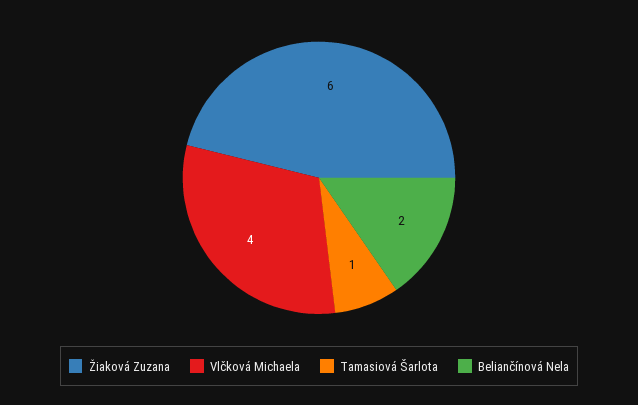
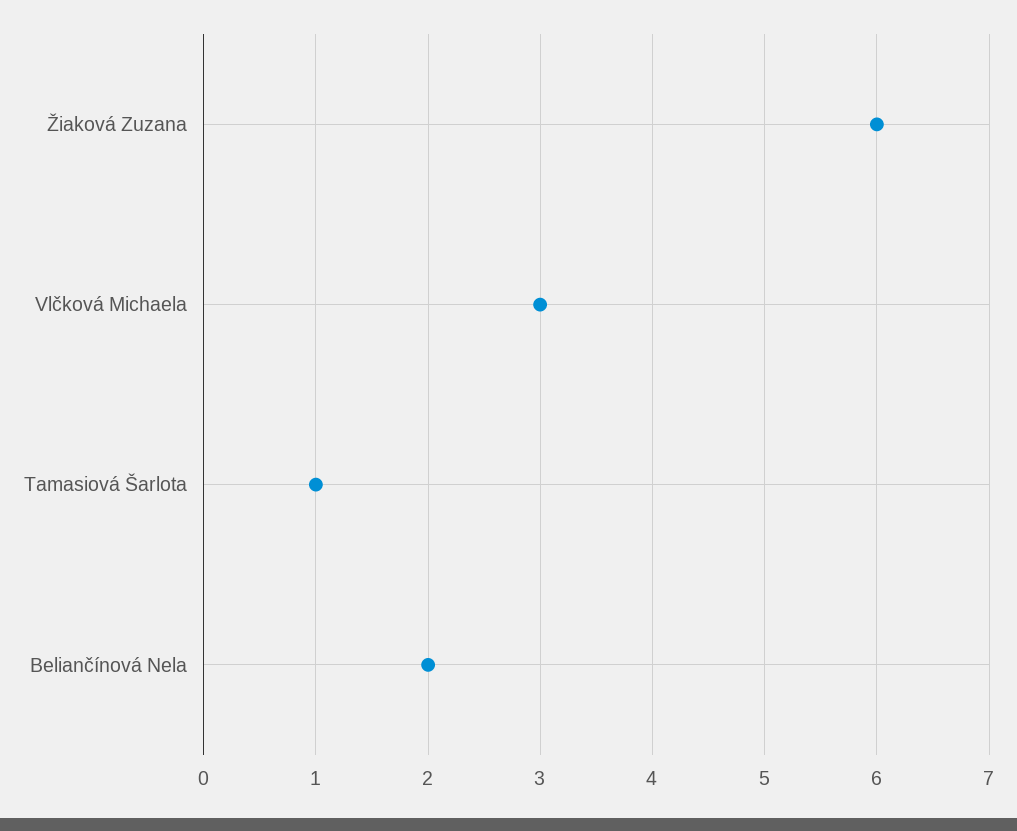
Vlčková Michaela: 4 -> 3

